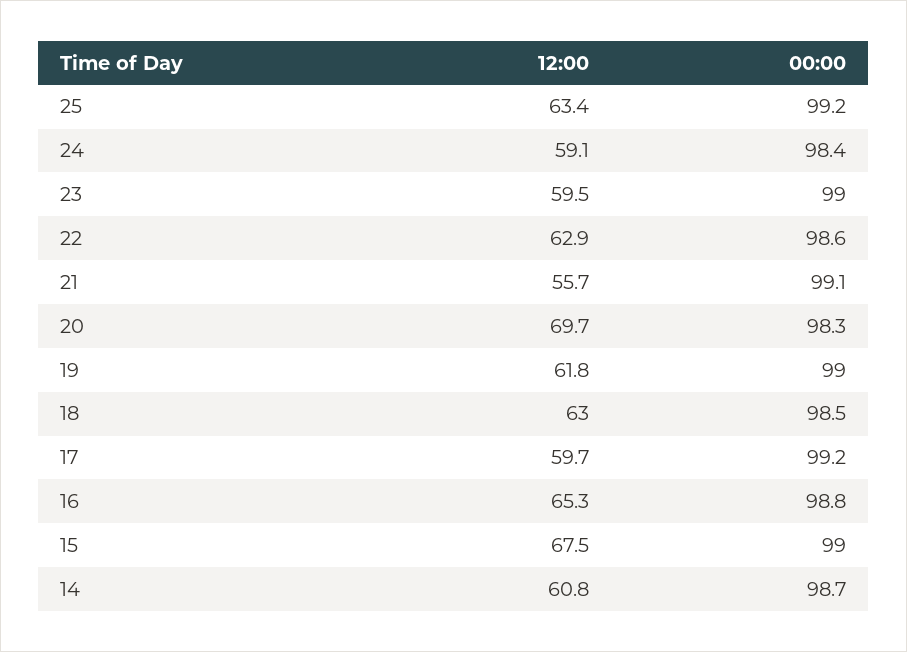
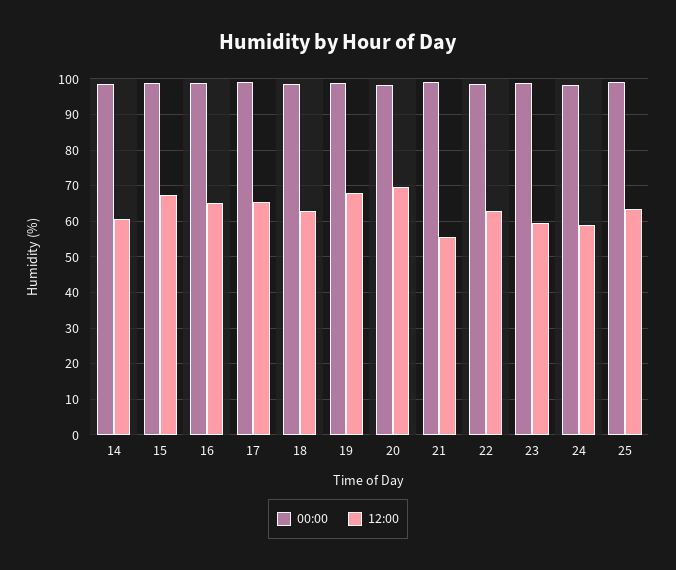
12:00, 19: 61.8 -> 68
12:00, 17: 59.7 -> 66

